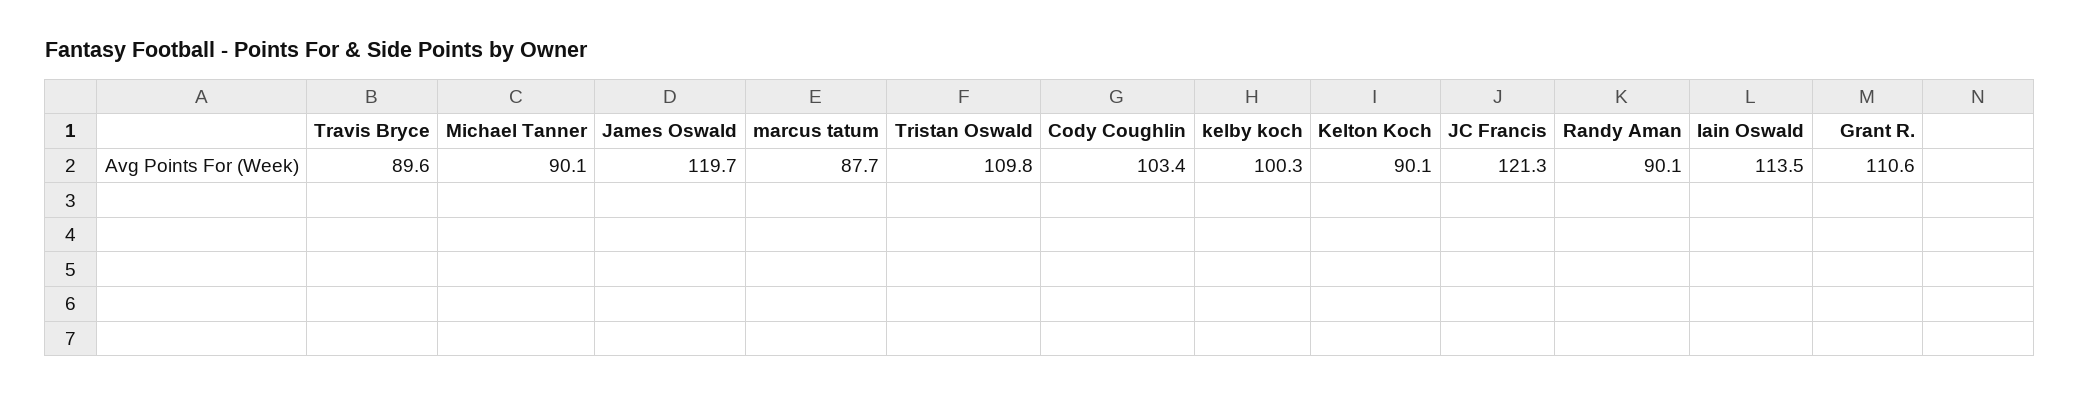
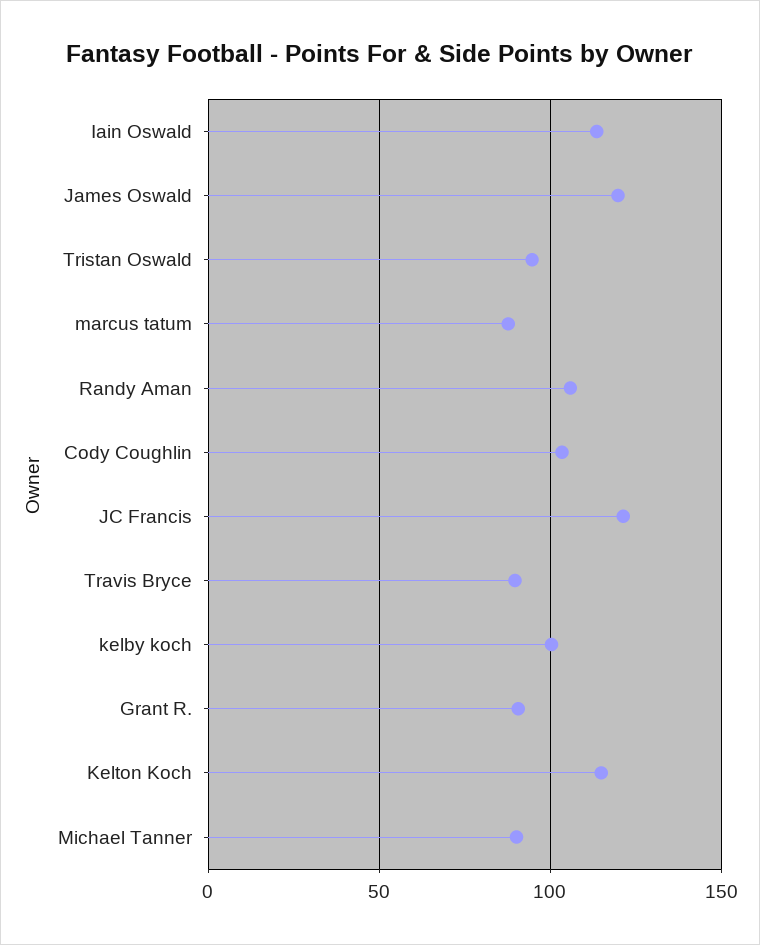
Tristan Oswald: 109.8 -> 95
Kelton Koch: 90.1 -> 115
Randy Aman: 90.1 -> 105
Grant R.: 110.6 -> 90

